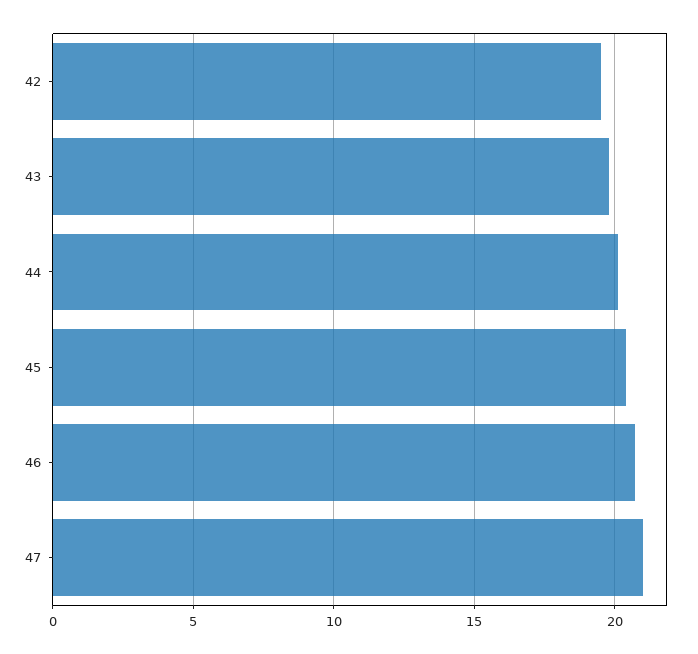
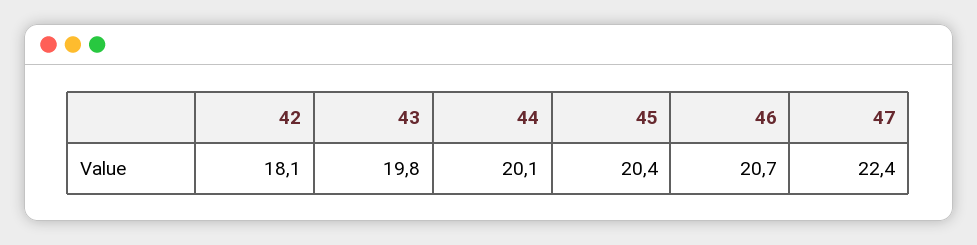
42: 19.5 -> 18.1
47: 21 -> 22.4

